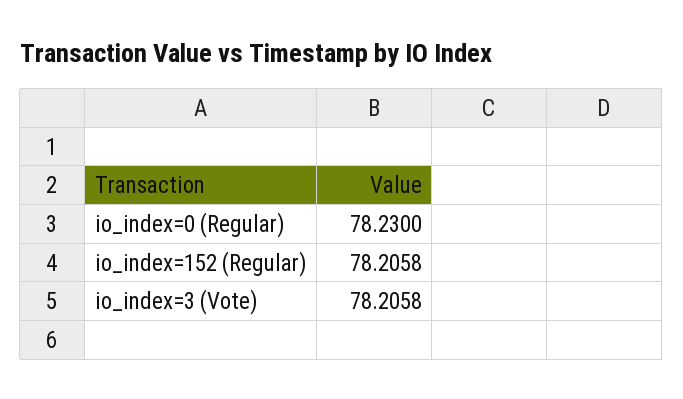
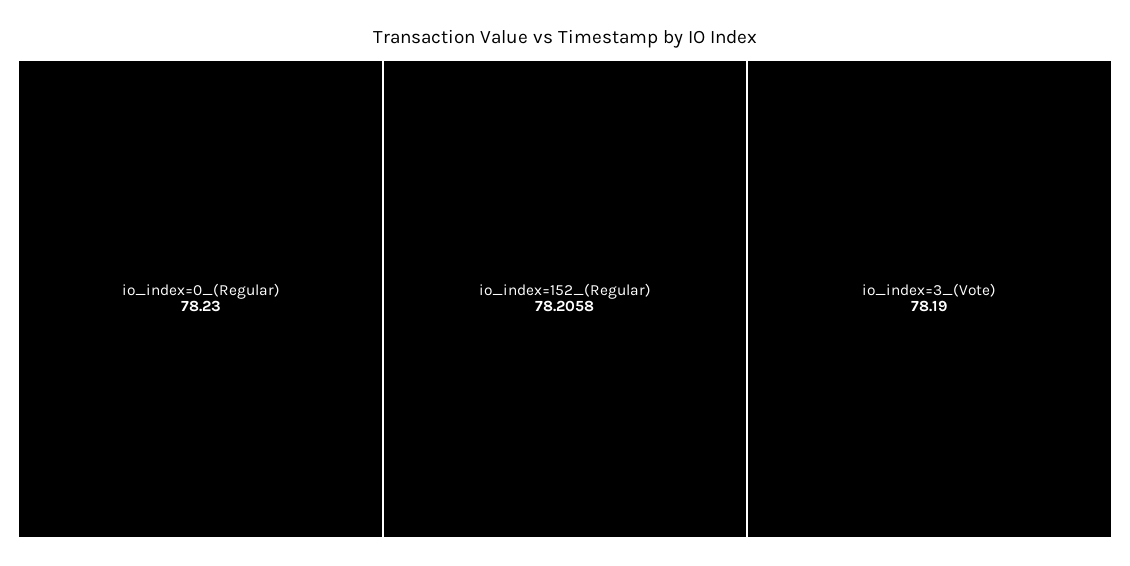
io_index=3 (Vote): 78.2058 -> 78.19

